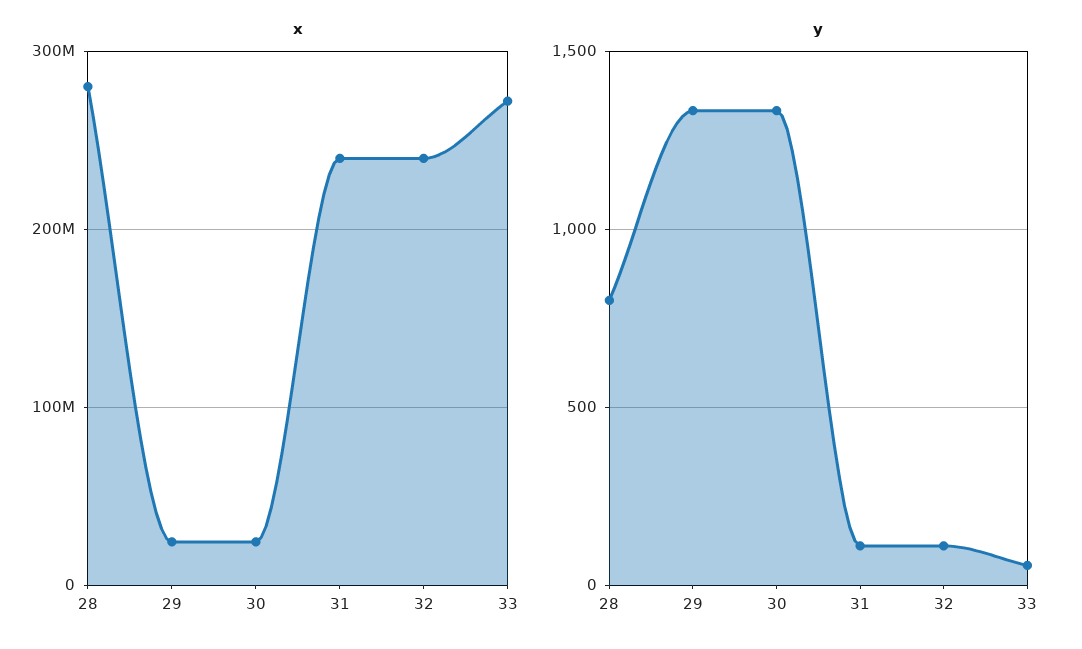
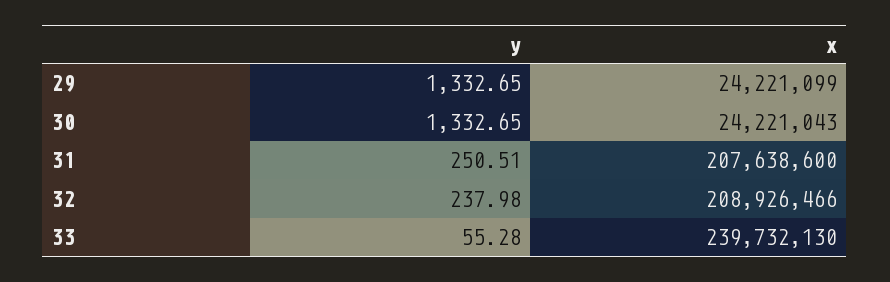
x, 28: 280000000 -> none
x, 31: 240000000 -> 207638600
x, 32: 240000000 -> 208926466
x, 33: 270000000 -> 239732130
y, 28: 800 -> none
y, 31: 100 -> 250.51
y, 32: 100 -> 237.98

